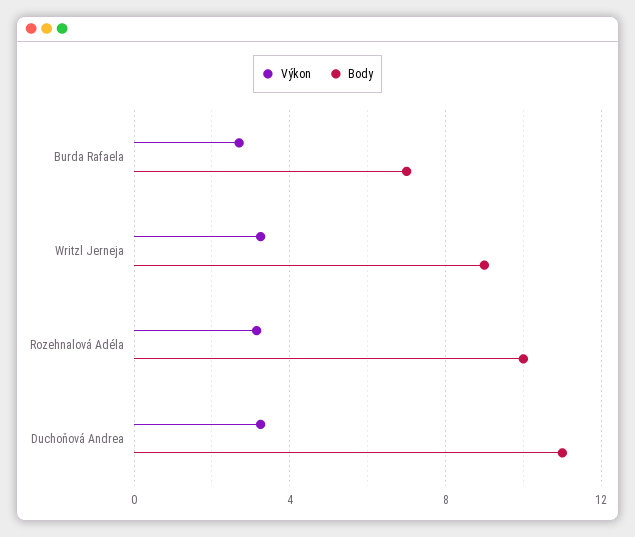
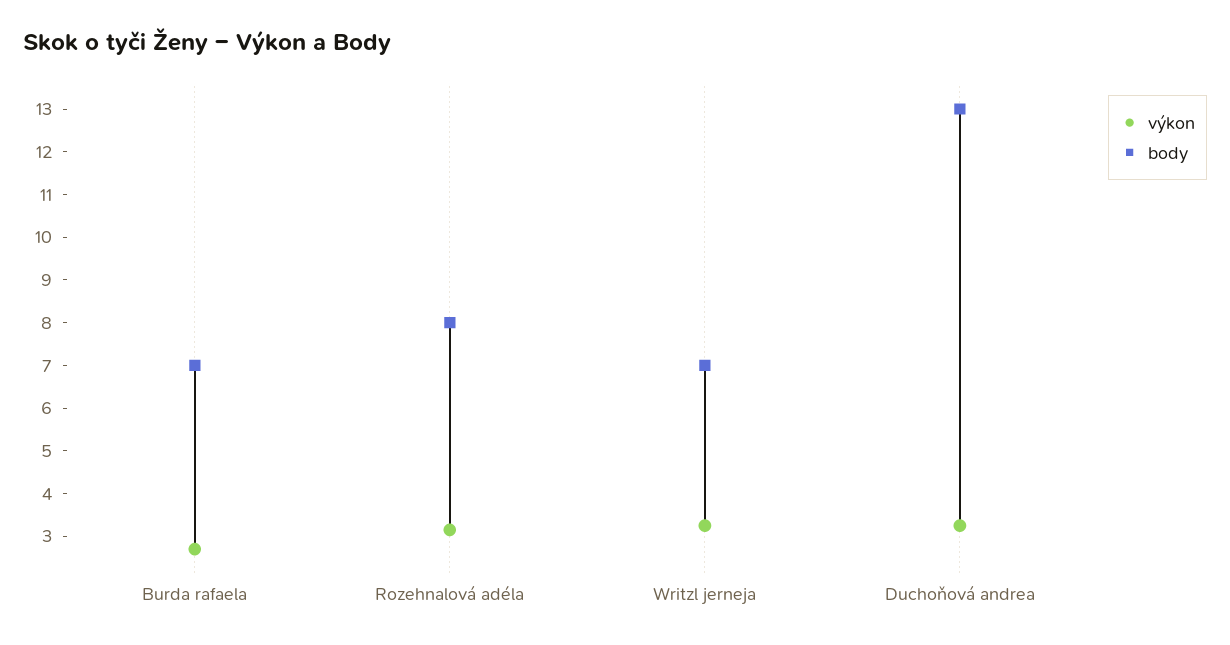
Body, Writzl Jerneja: 9 -> 7
Body, Rozehnalová Adéla: 10 -> 8
Body, Duchoňová Andrea: 11 -> 13

